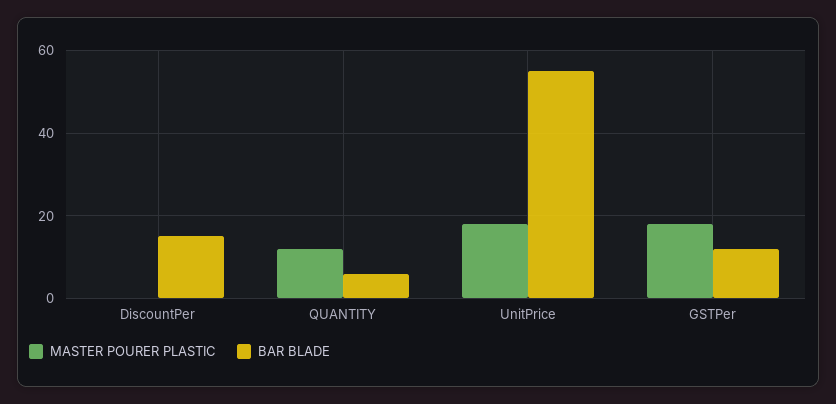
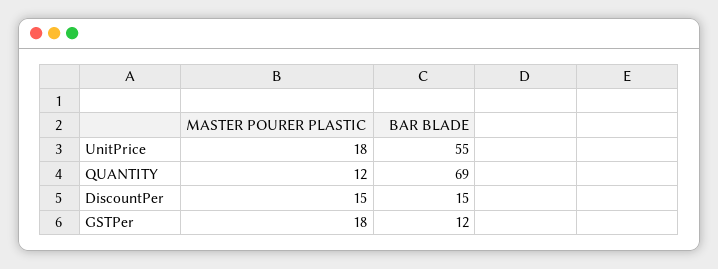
MASTER POURER PLASTIC, DiscountPer: 0 -> 15
BAR BLADE, QUANTITY: 5 -> 69

